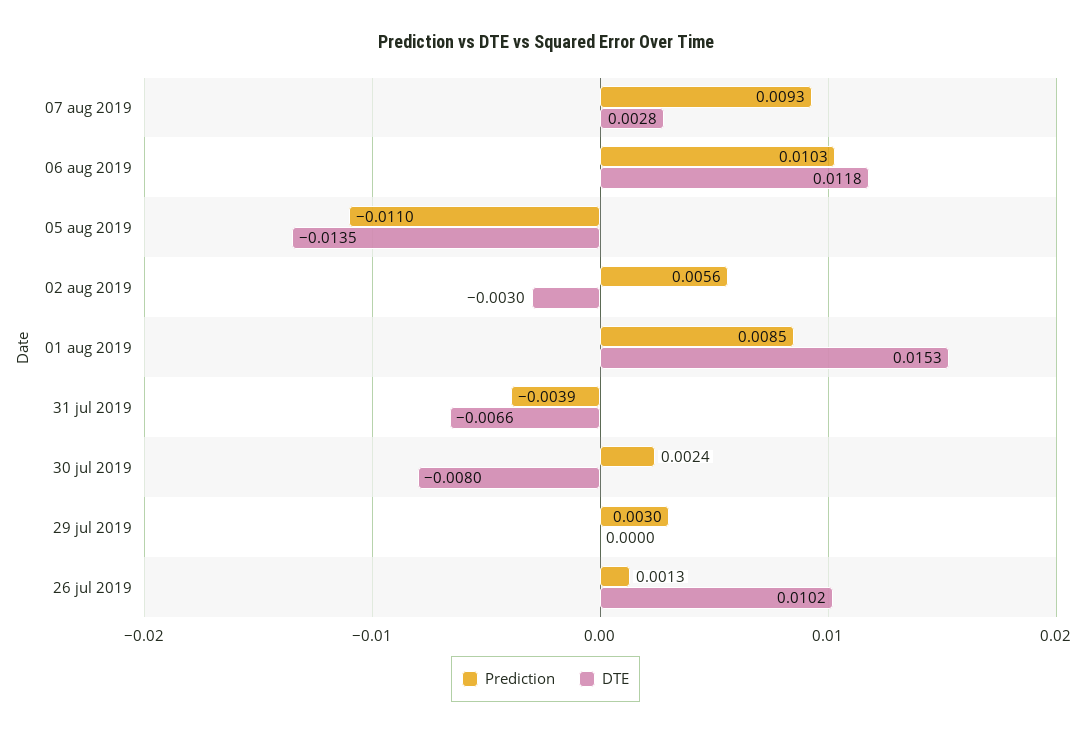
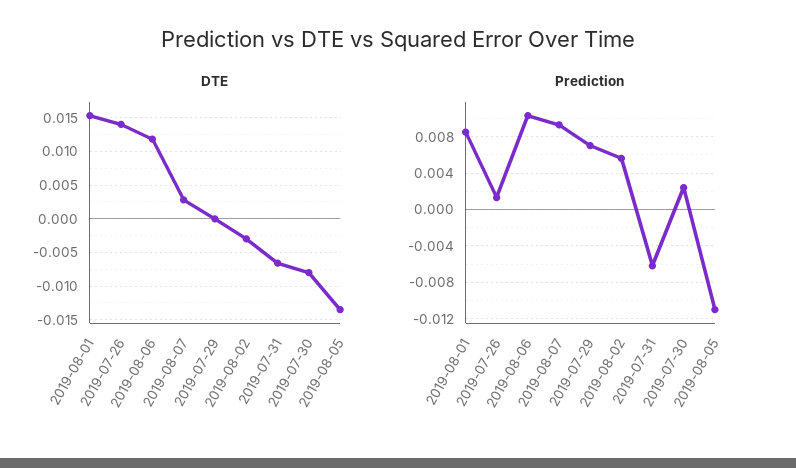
Prediction, 31 jul 2019: -0.0039 -> -0.006
Prediction, 29 jul 2019: 0.003 -> 0.007
DTE, 26 jul 2019: 0.0102 -> 0.014

